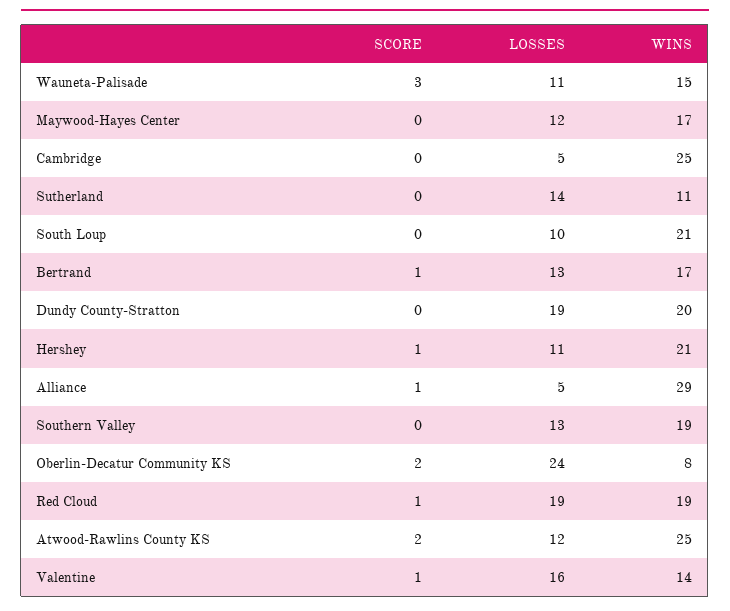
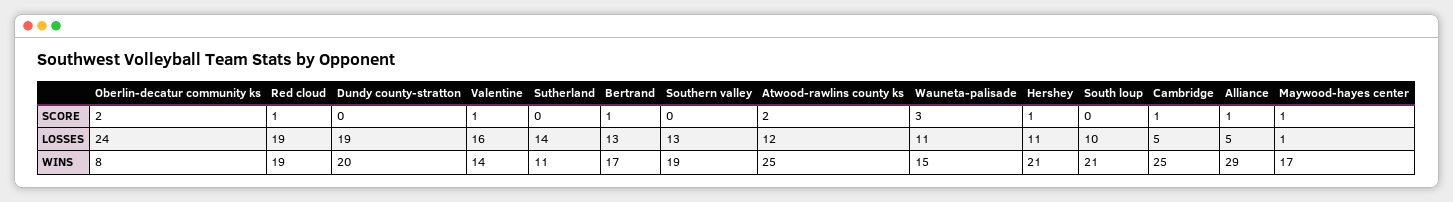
SCORE, Maywood-Hayes Center: 0 -> 1
LOSSES, Maywood-Hayes Center: 12 -> 1
SCORE, Cambridge: 0 -> 1

